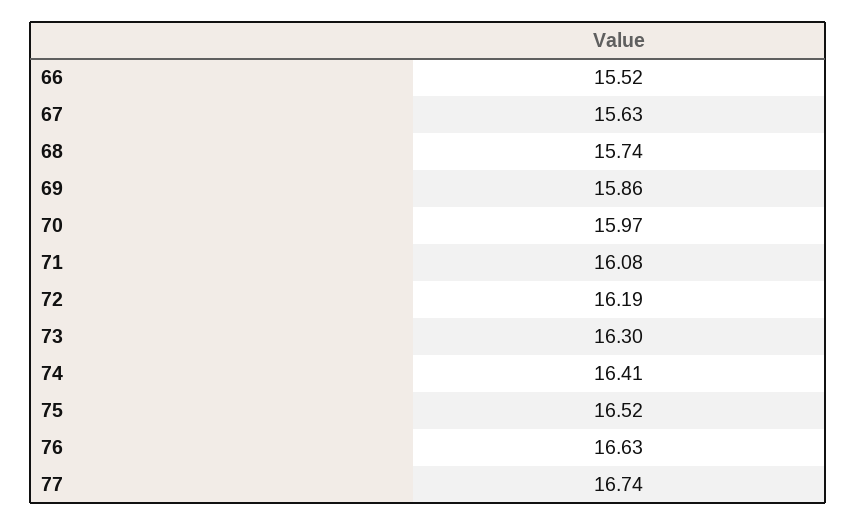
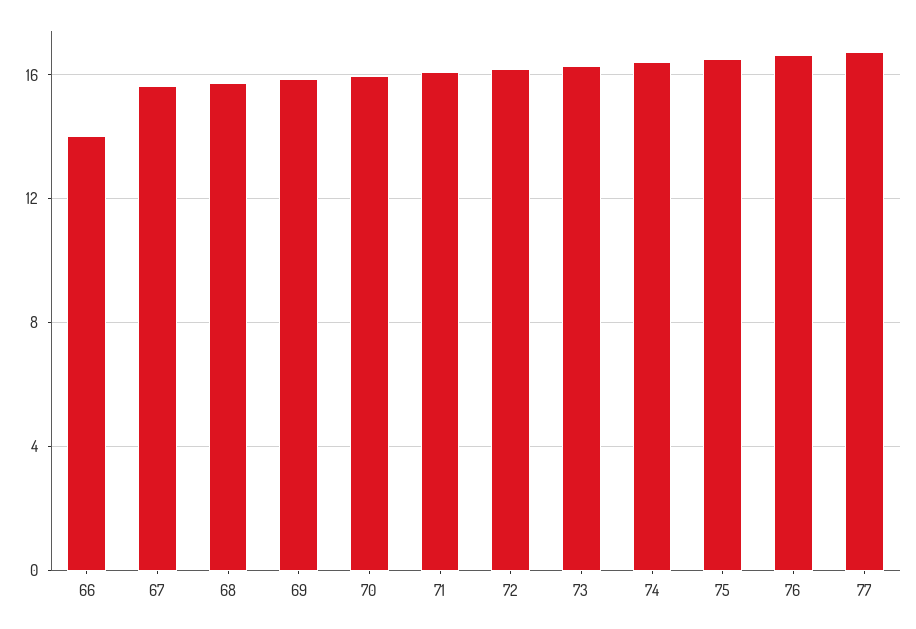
66: 15.52 -> 14

